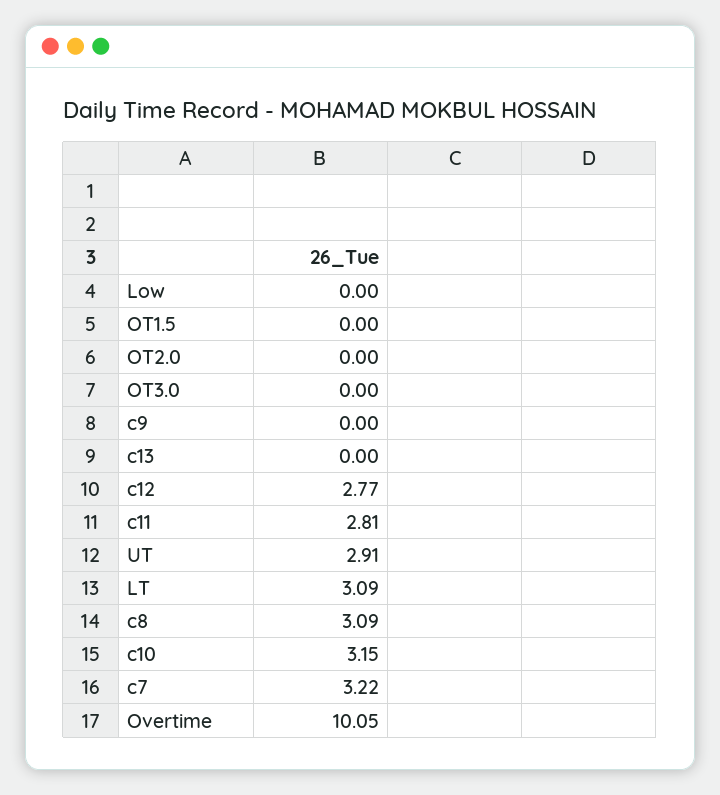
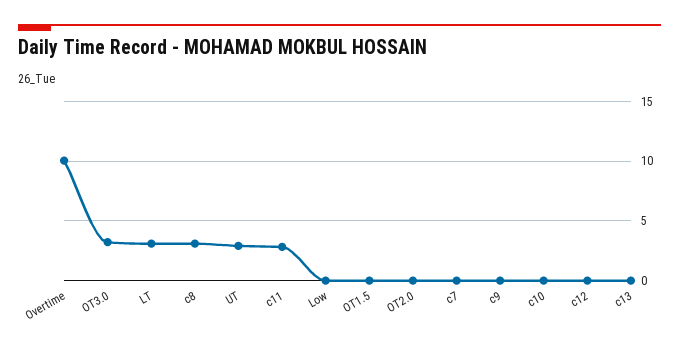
OT3.0: 0 -> 3
c12: 2.77 -> 0
c10: 3.15 -> 0
c7: 3.22 -> 0

